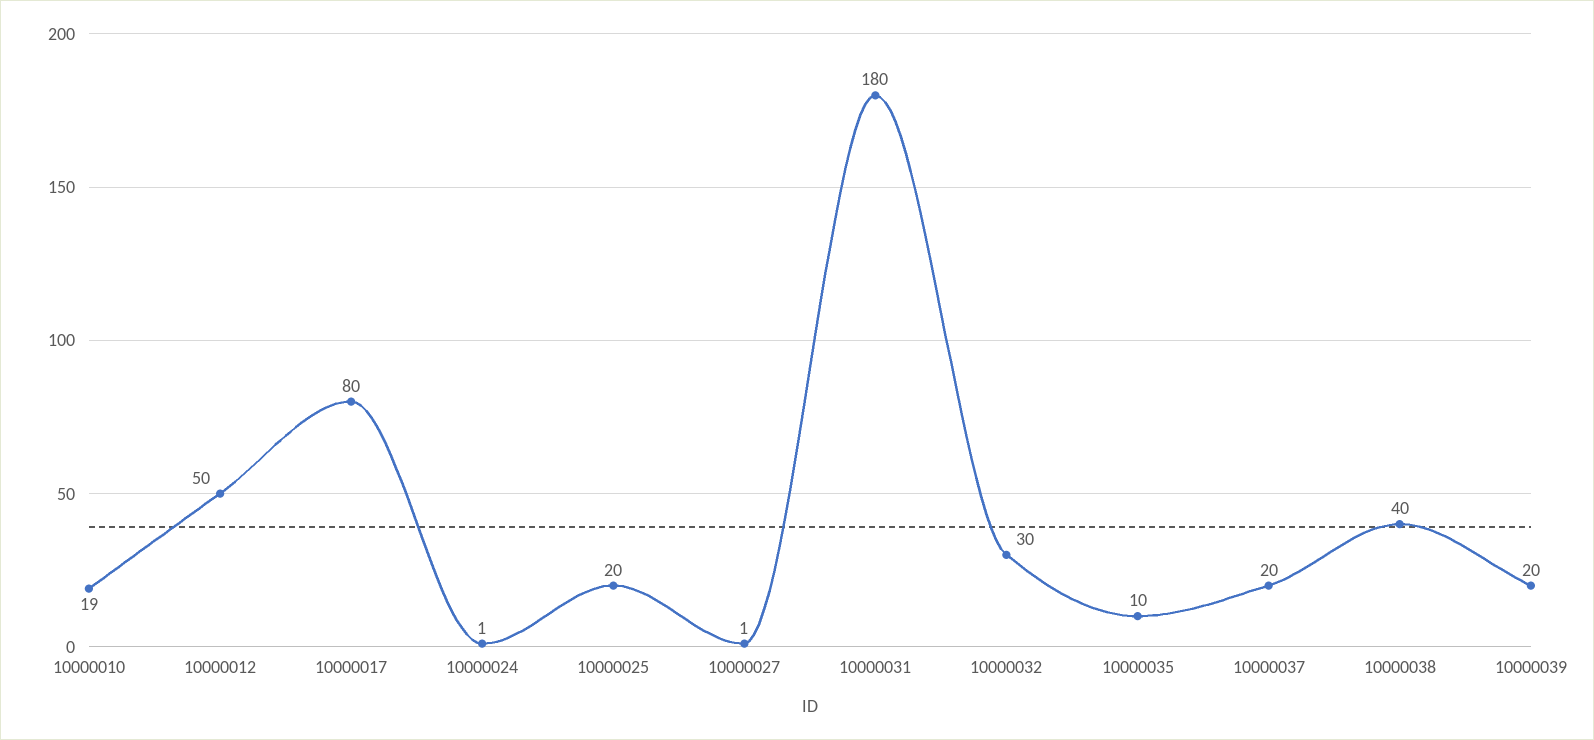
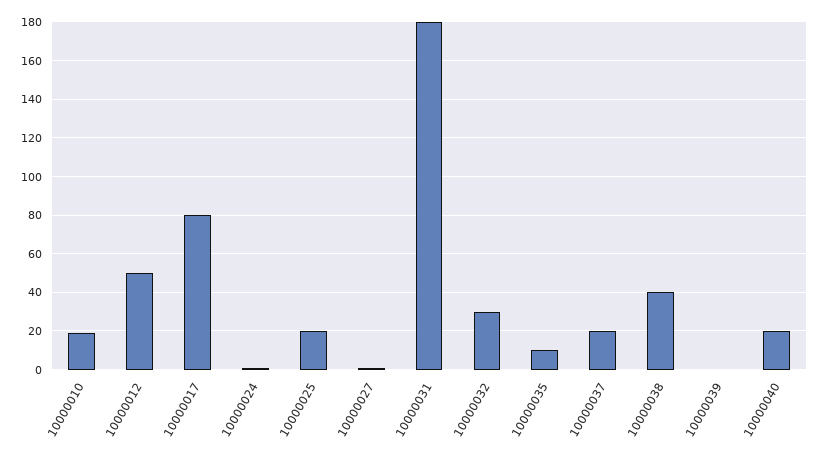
10000039: 20 -> 0
10000040: none -> 20

